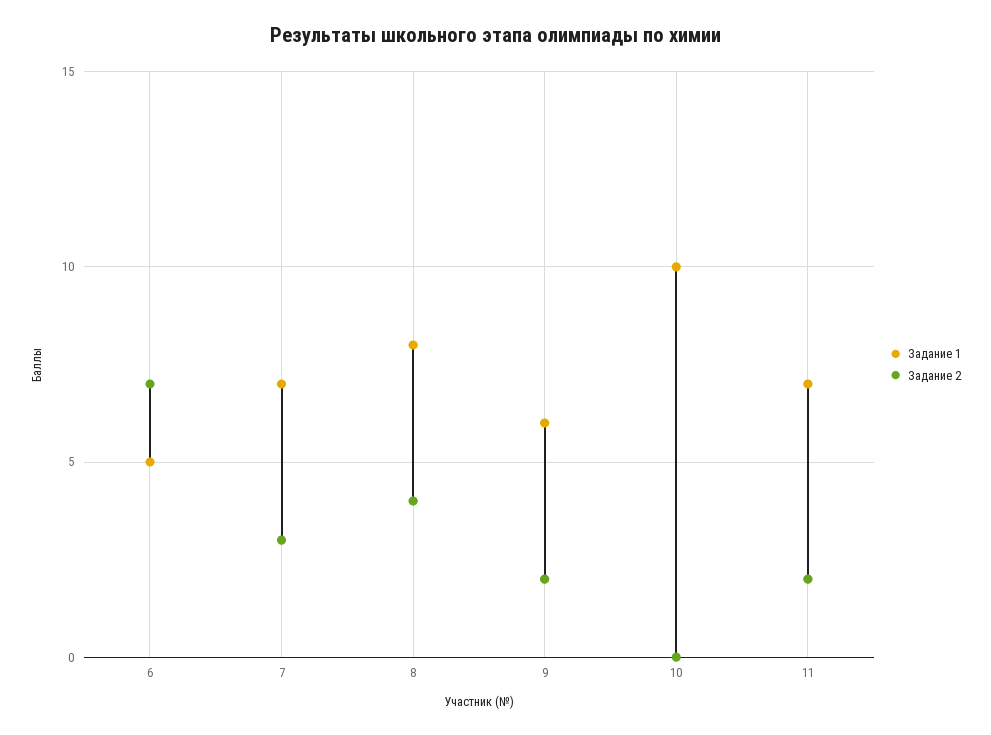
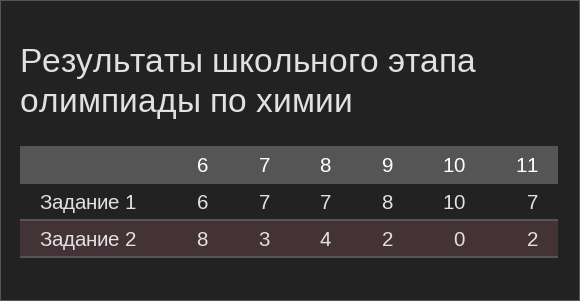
Задание 1, 6: 5 -> 6
Задание 2, 6: 7 -> 8
Задание 1, 8: 8 -> 7
Задание 1, 9: 6 -> 8

